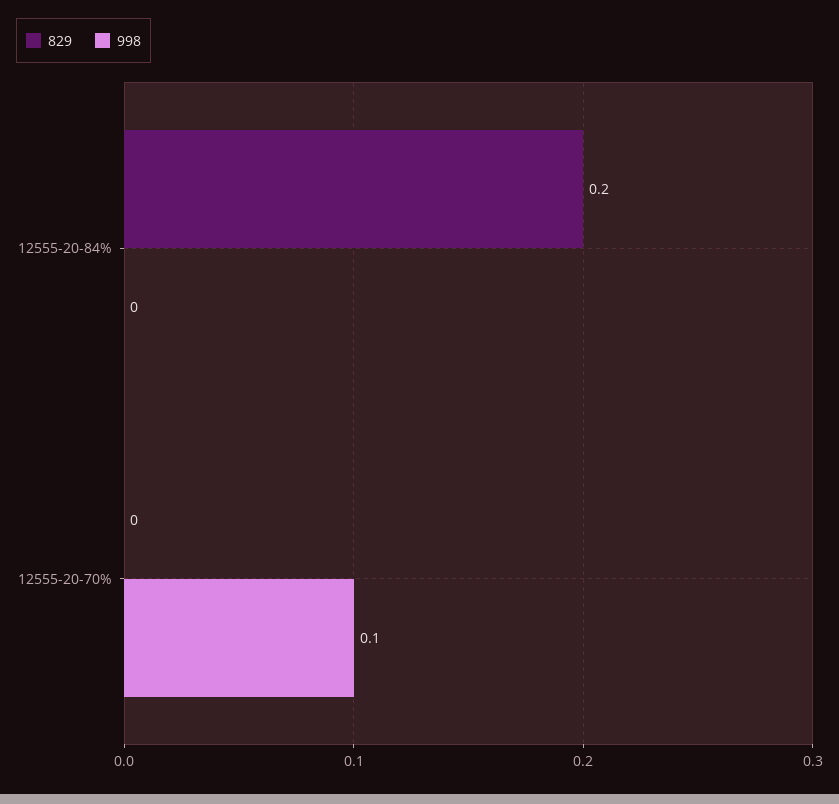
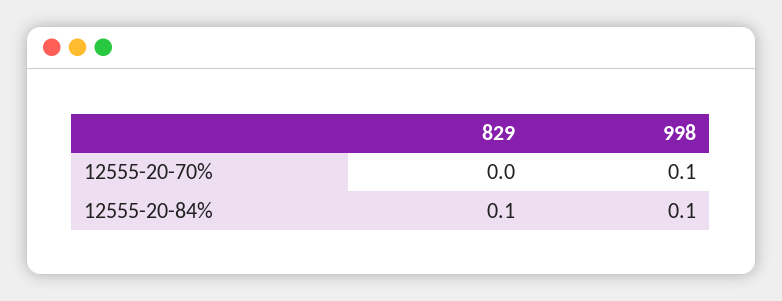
829, 12555-20-84%: 0.2 -> 0.1
998, 12555-20-84%: 0 -> 0.1

